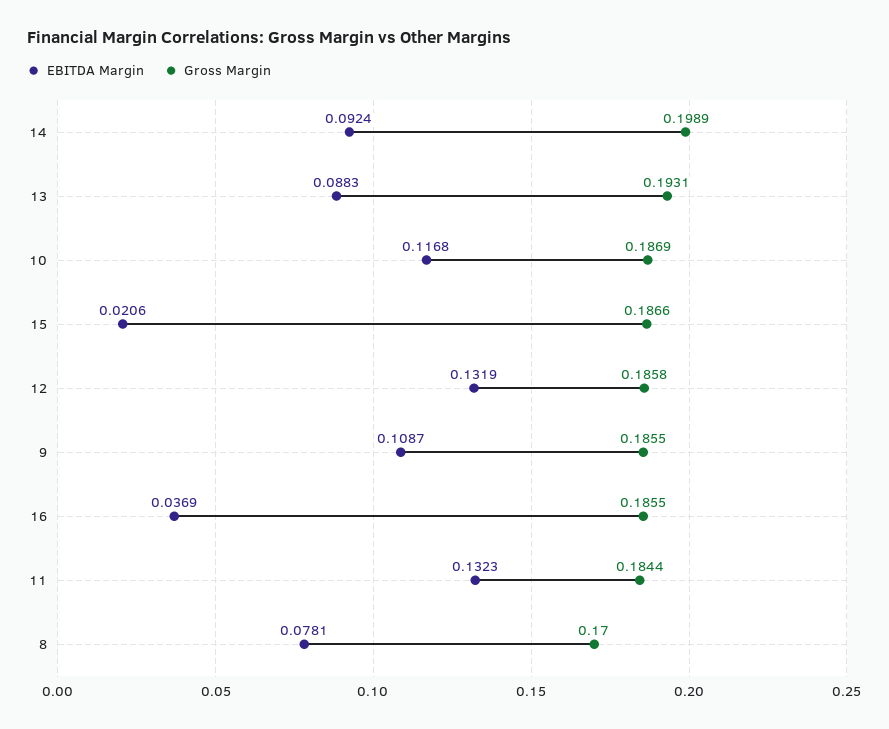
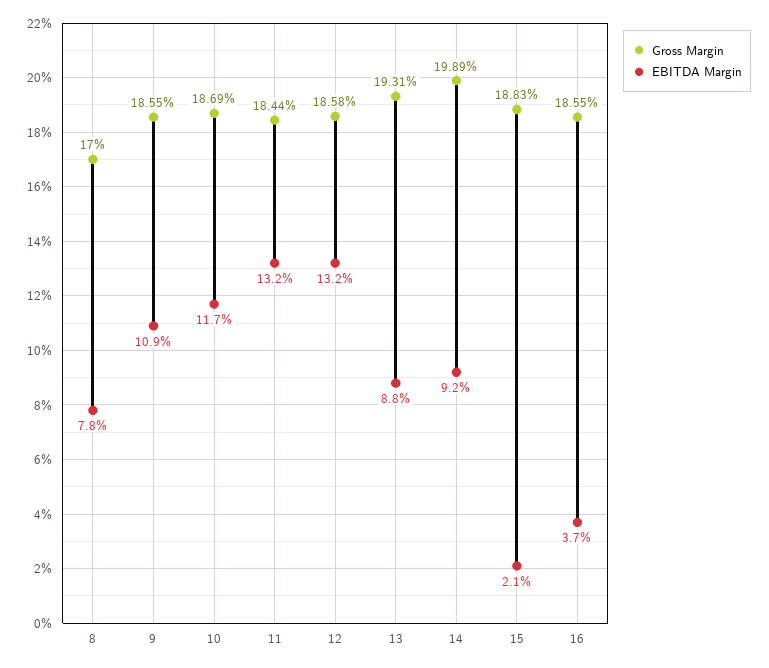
Gross Margin, 15: 0.1866 -> 0.1883

